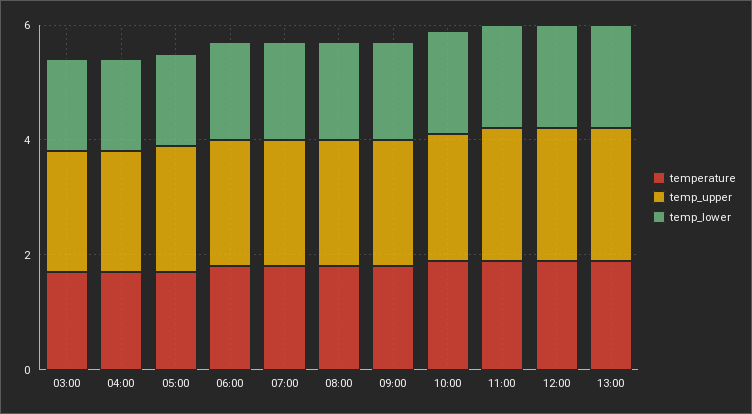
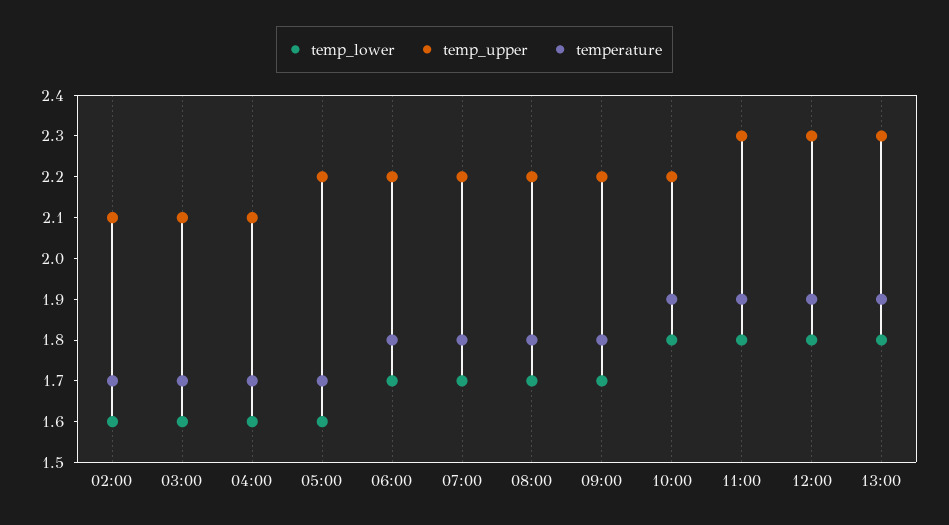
temp_lower, 02:00: none -> 1.6
temp_upper, 02:00: none -> 2.1
temperature, 02:00: none -> 1.7

